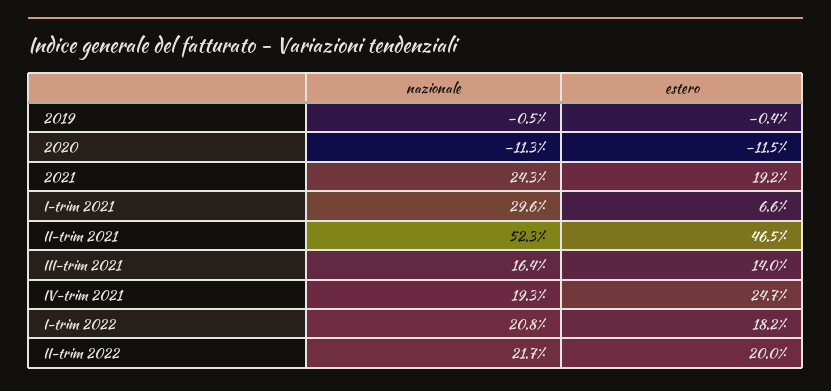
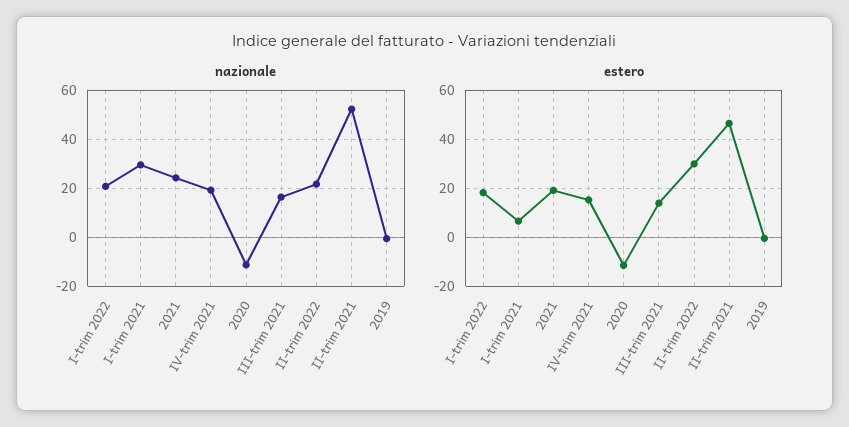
estero, IV-trim 2021: 24.7 -> 15
estero, II-trim 2022: 20 -> 30

